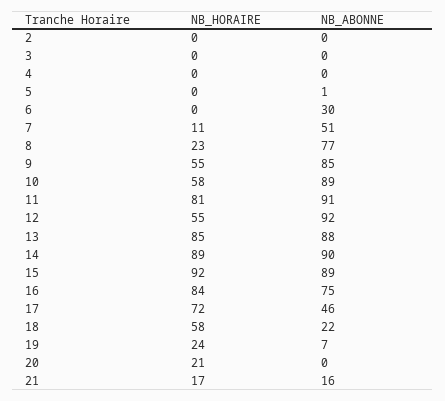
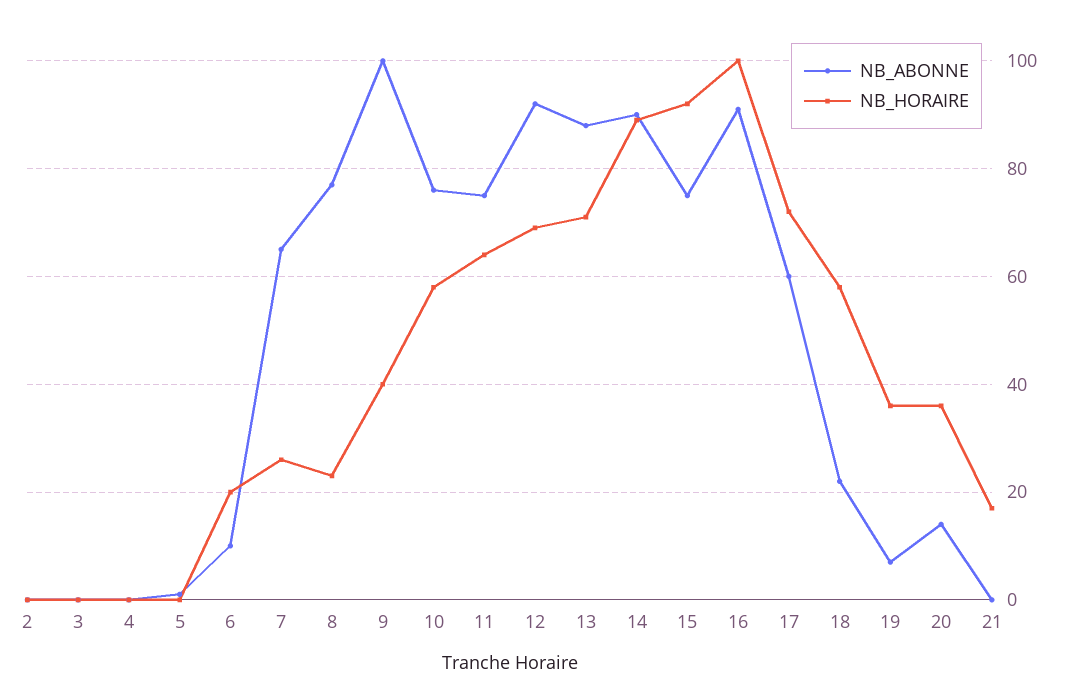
NB_HORAIRE, 6: 0 -> 20
NB_ABONNE, 6: 30 -> 10
NB_HORAIRE, 7: 11 -> 25
NB_ABONNE, 7: 51 -> 65
NB_HORAIRE, 9: 55 -> 40
NB_ABONNE, 9: 85 -> 100
NB_ABONNE, 10: 89 -> 75
NB_HORAIRE, 11: 81 -> 65
NB_ABONNE, 11: 91 -> 75
NB_HORAIRE, 12: 55 -> 70
NB_HORAIRE, 13: 85 -> 70
NB_ABONNE, 15: 89 -> 75
NB_HORAIRE, 16: 84 -> 100
NB_ABONNE, 16: 75 -> 90
NB_ABONNE, 17: 46 -> 60
NB_HORAIRE, 19: 24 -> 35
NB_HORAIRE, 20: 21 -> 35
NB_ABONNE, 20: 0 -> 15
NB_ABONNE, 21: 16 -> 0

